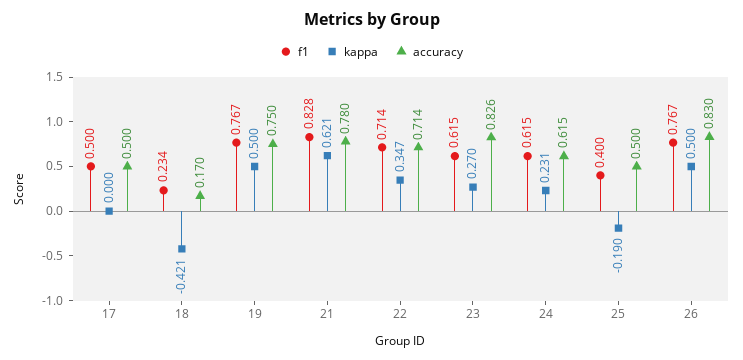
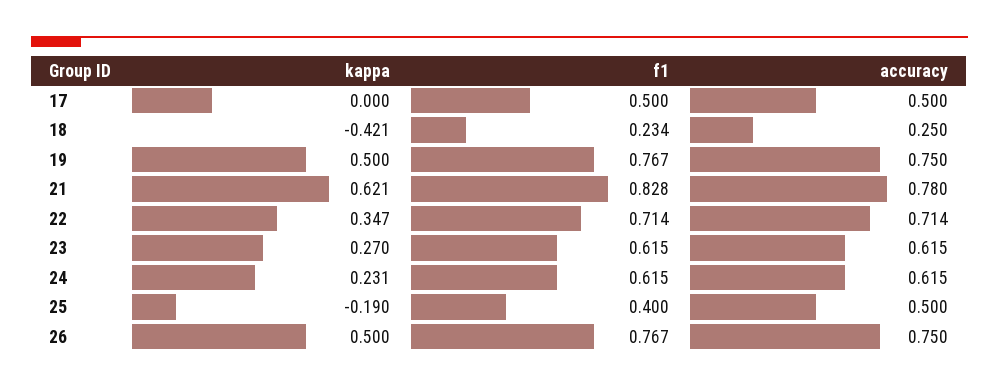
accuracy, 18: 0.17 -> 0.25
accuracy, 23: 0.826 -> 0.615
accuracy, 26: 0.83 -> 0.75

